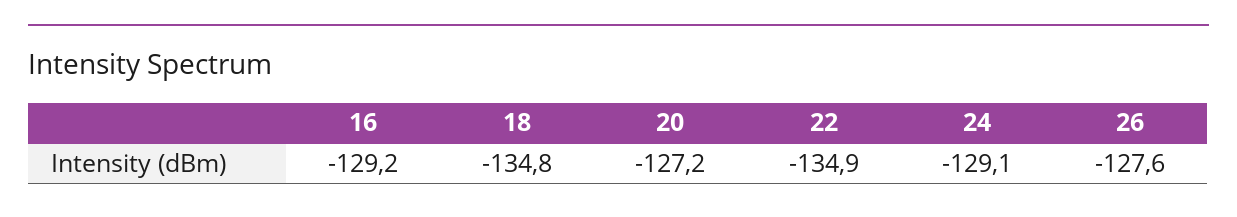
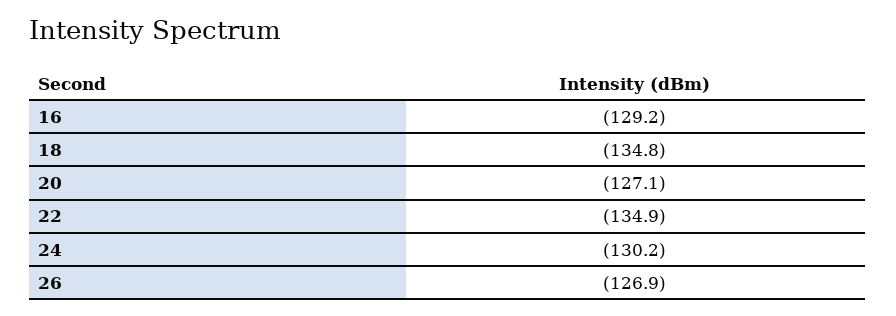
20: -127.2 -> -127.1
24: -129.1 -> -130.2
26: -127.6 -> -126.9

